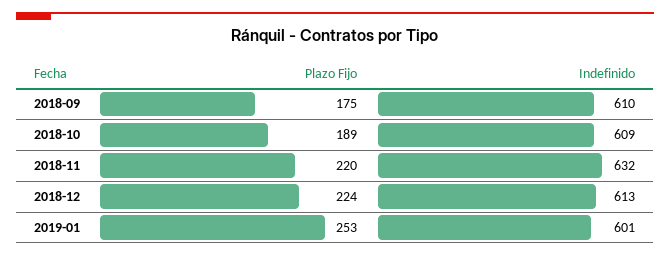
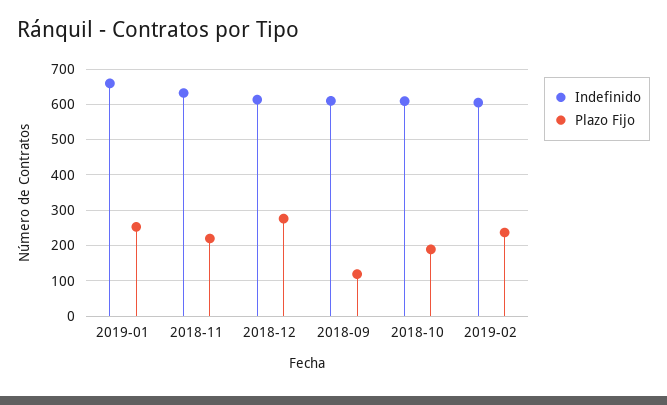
Plazo Fijo, 2018-09: 175 -> 120
Plazo Fijo, 2018-12: 224 -> 280
Indefinido, 2019-01: 601 -> 660
Indefinido, 2019-02: none -> 600
Plazo Fijo, 2019-02: none -> 240

